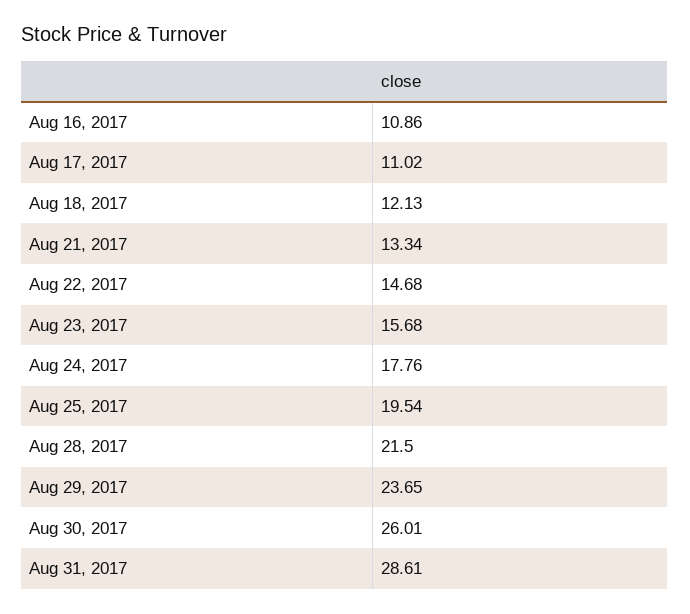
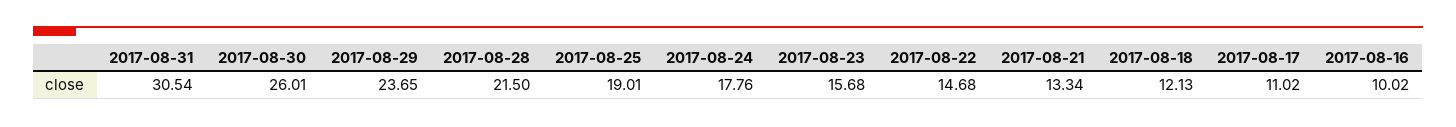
Aug 16, 2017: 10.86 -> 10.02
Aug 25, 2017: 19.54 -> 19.01
Aug 31, 2017: 28.61 -> 30.54

